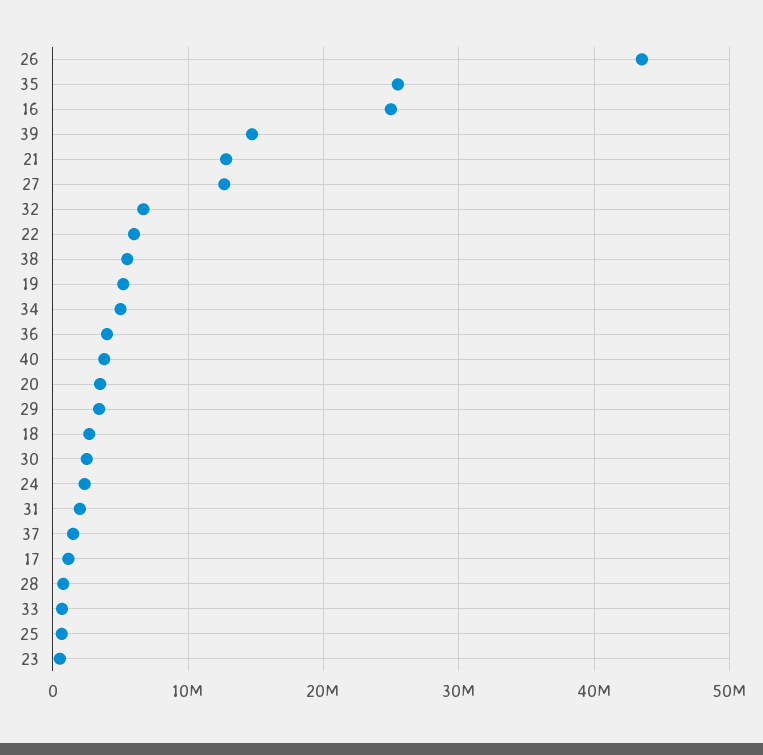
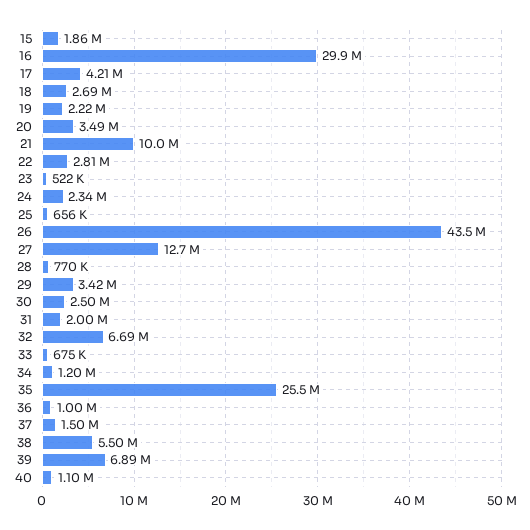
16: 25000000 -> 29900000
39: 15000000 -> 6890000
21: 13000000 -> 10000000
22: 6000000 -> 2810000
19: 5000000 -> 2220000
34: 5000000 -> 1200000
36: 4000000 -> 1000000
40: 4000000 -> 1100000
17: 1000000 -> 4210000
15: none -> 1860000

